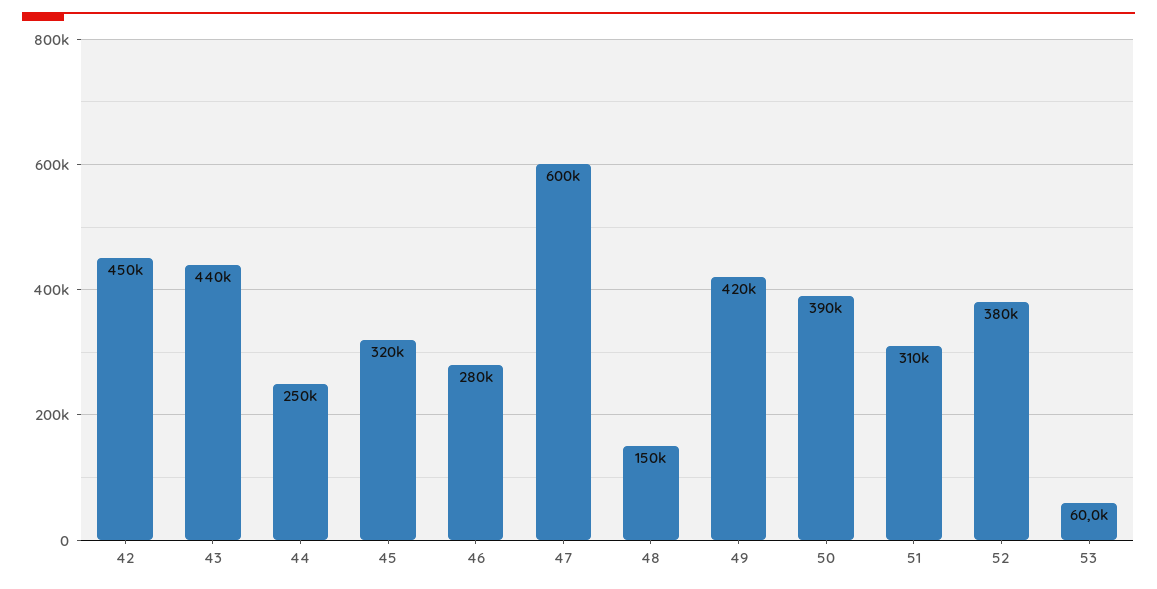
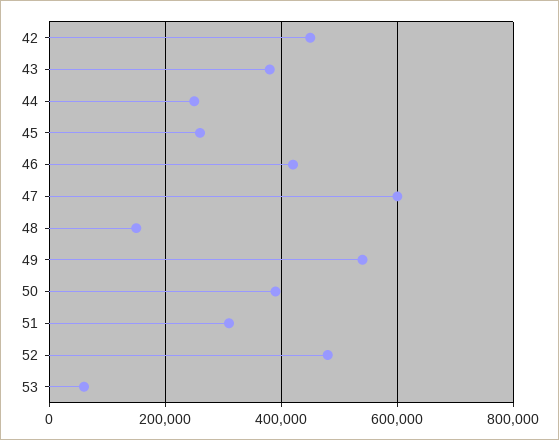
43: 440000 -> 380000
45: 320000 -> 260000
46: 280000 -> 420000
49: 420000 -> 540000
52: 380000 -> 480000

